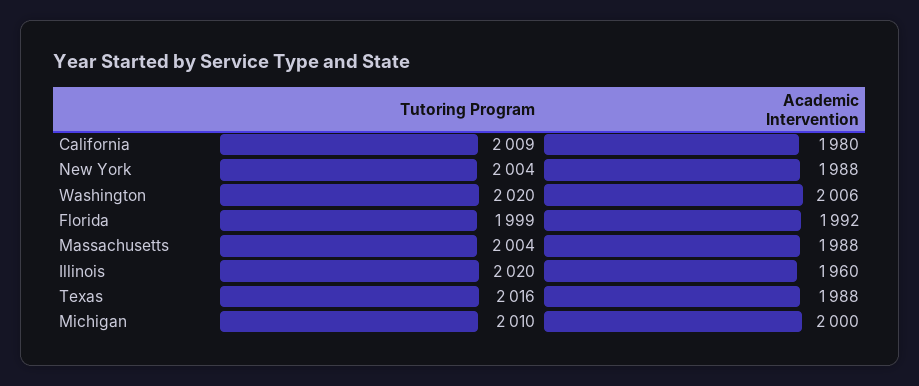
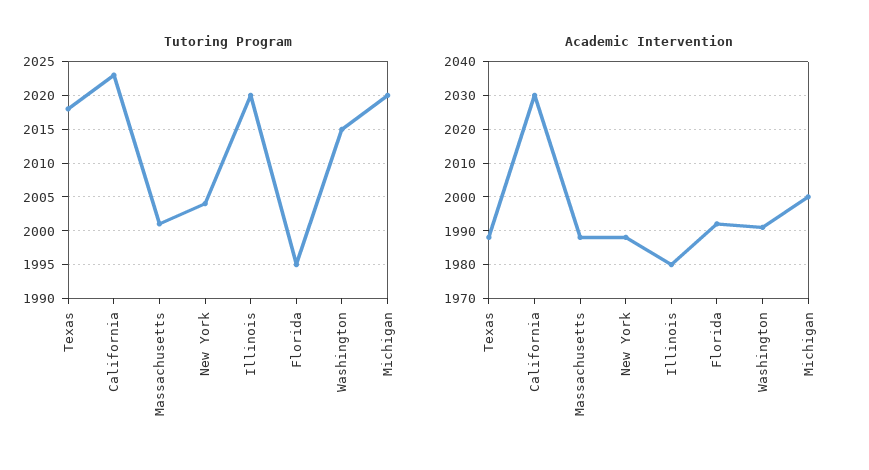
Tutoring Program, California: 2009 -> 2023
Academic Intervention, California: 1980 -> 2030
Tutoring Program, Washington: 2020 -> 2015
Academic Intervention, Washington: 2006 -> 1990
Tutoring Program, Florida: 1999 -> 1995
Tutoring Program, Massachusetts: 2004 -> 2001
Academic Intervention, Illinois: 1960 -> 1980
Tutoring Program, Texas: 2016 -> 2018
Tutoring Program, Michigan: 2010 -> 2020

